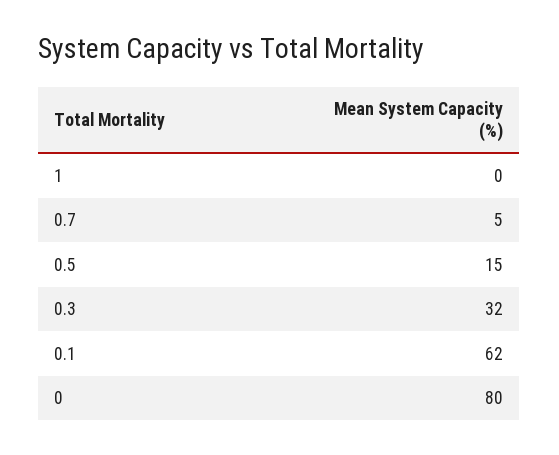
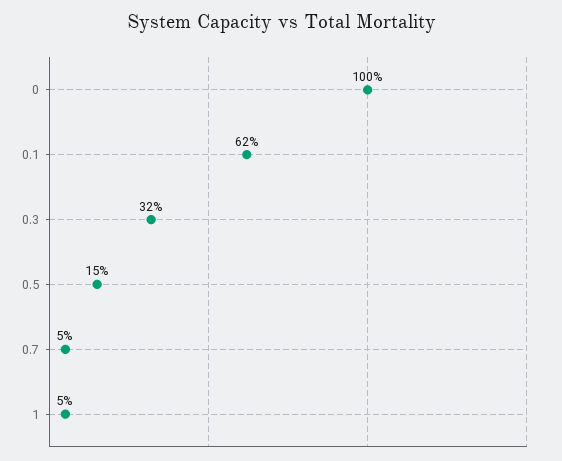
1: 0 -> 5
0: 80 -> 100

